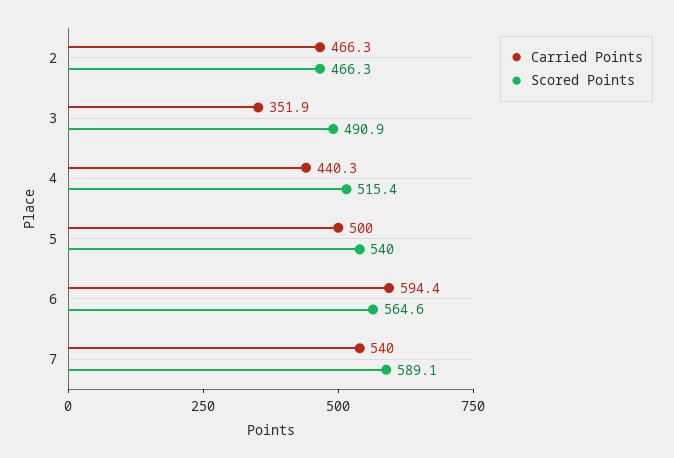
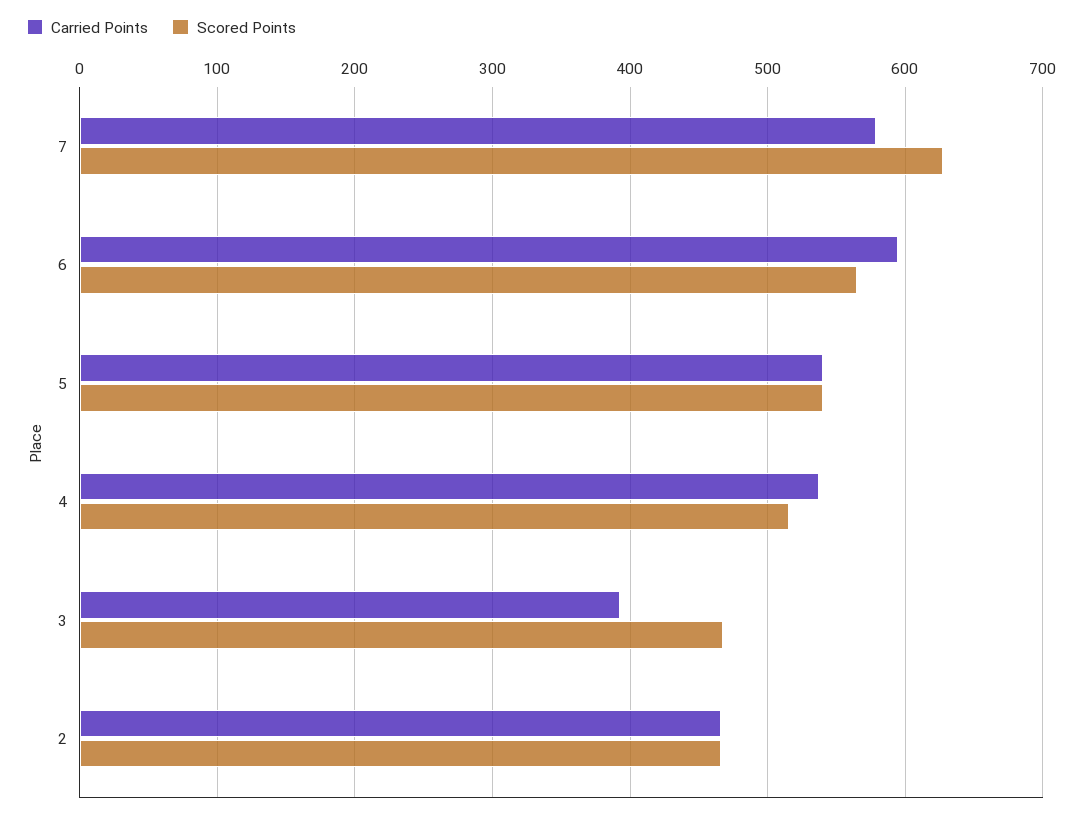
Carried Points, 3: 351.9 -> 390
Scored Points, 3: 490.9 -> 470
Carried Points, 4: 440.3 -> 540
Carried Points, 5: 500 -> 540
Carried Points, 7: 540 -> 580
Scored Points, 7: 589.1 -> 630

